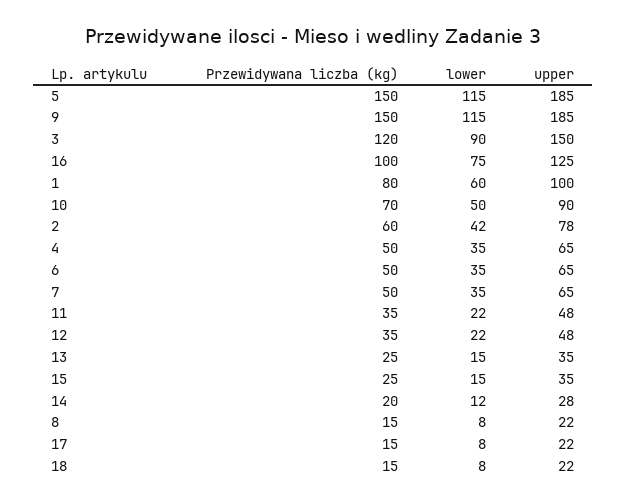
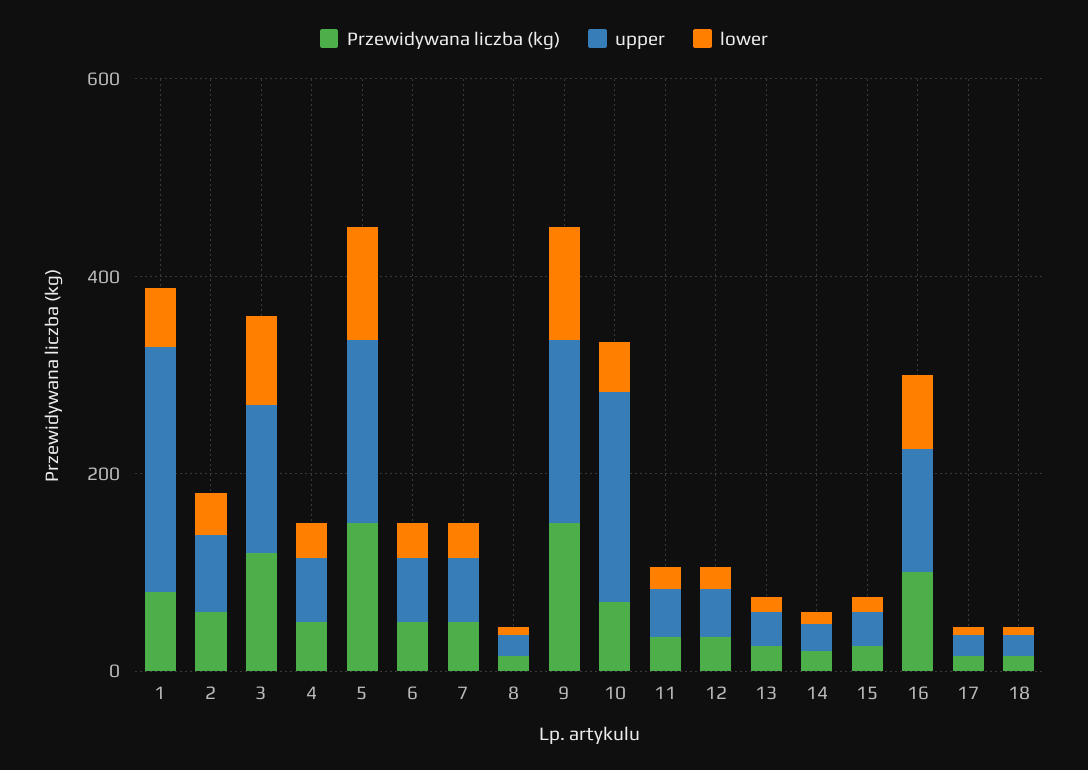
upper, 1: 100 -> 250
upper, 10: 90 -> 200

